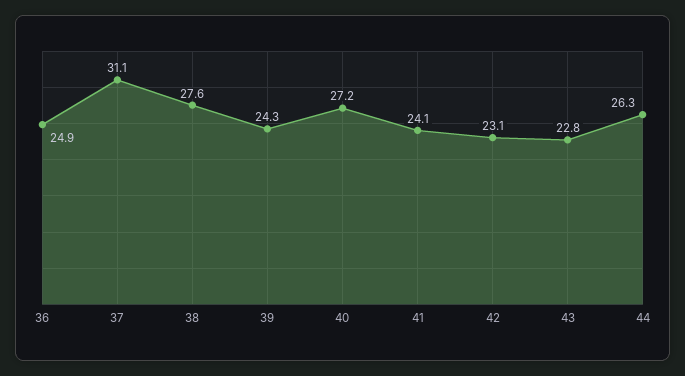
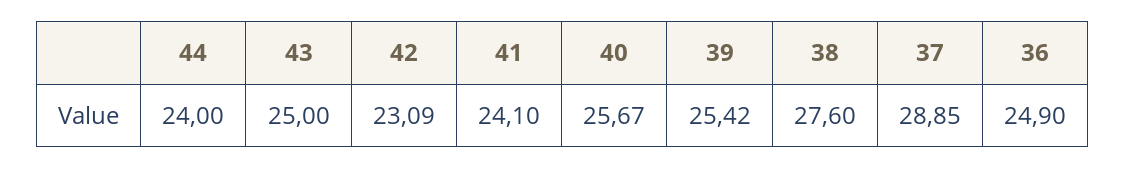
37: 31.1 -> 28.85
39: 24.3 -> 25.42
40: 27.2 -> 25.67
43: 22.8 -> 25
44: 26.3 -> 24

